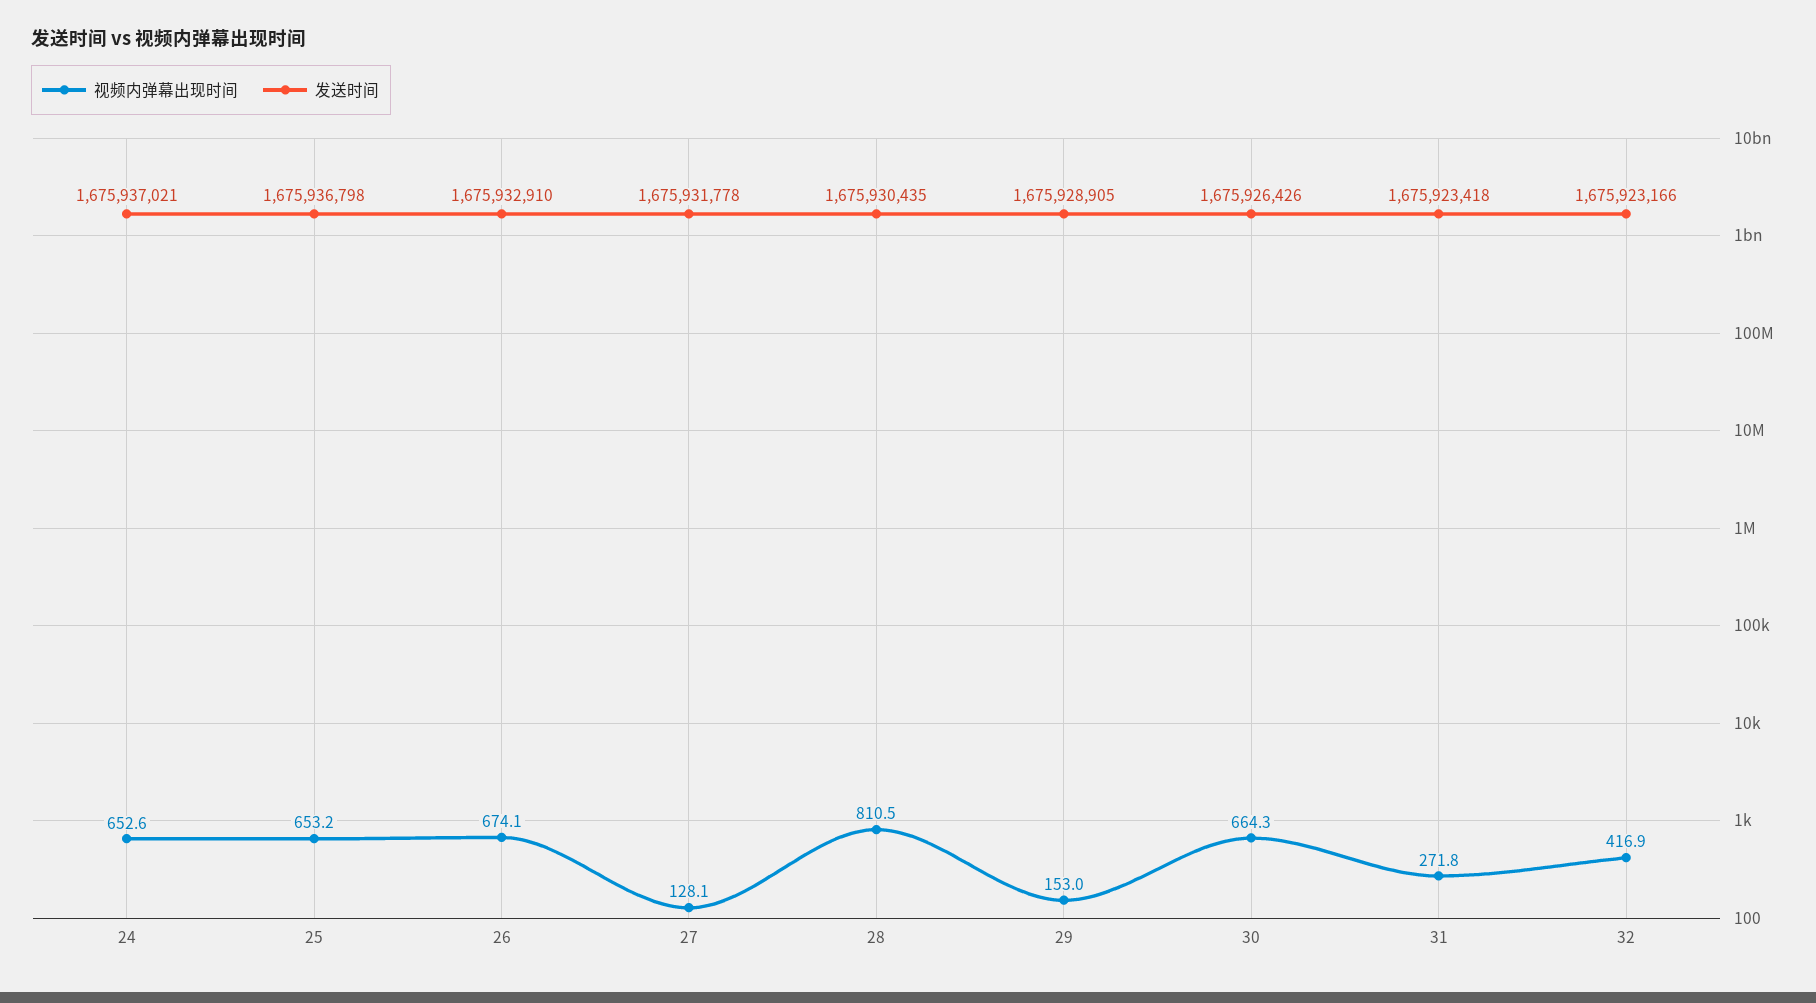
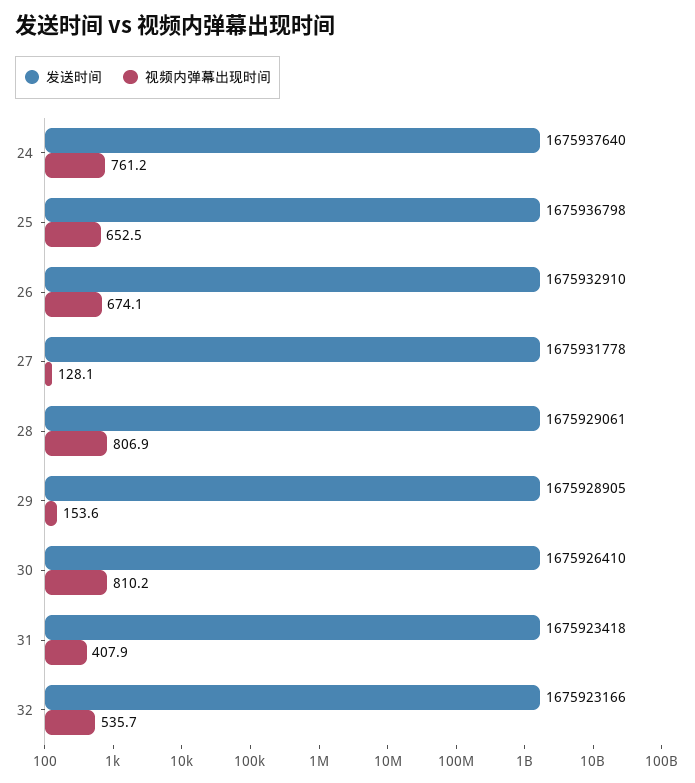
视频内弹幕出现时间, 24: 652.6 -> 761.2
发送时间, 24: 1675937021 -> 1675937640
视频内弹幕出现时间, 25: 653.2 -> 652.5
视频内弹幕出现时间, 28: 810.5 -> 806.9
发送时间, 28: 1675930435 -> 1675929061
视频内弹幕出现时间, 29: 153 -> 153.6
视频内弹幕出现时间, 30: 664.3 -> 810.2
发送时间, 30: 1675926426 -> 1675926410
视频内弹幕出现时间, 31: 271.8 -> 407.9
视频内弹幕出现时间, 32: 416.9 -> 535.7

